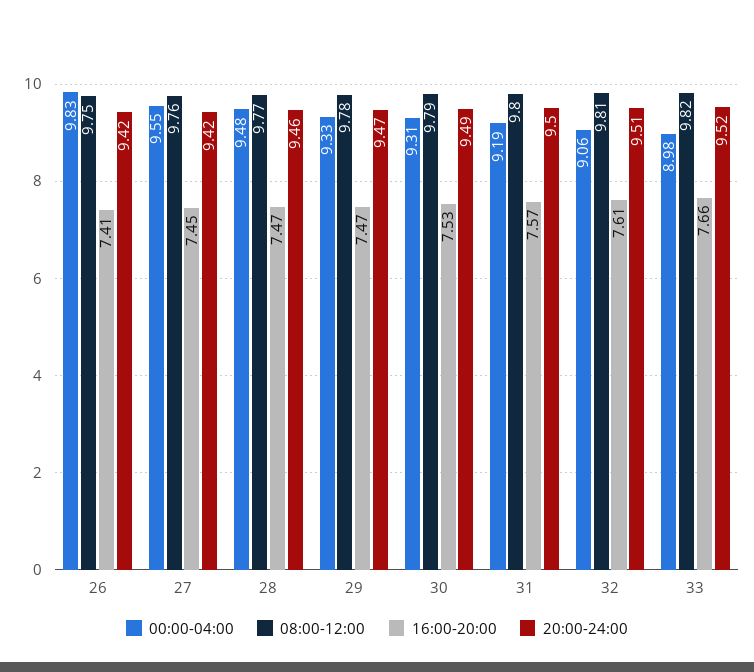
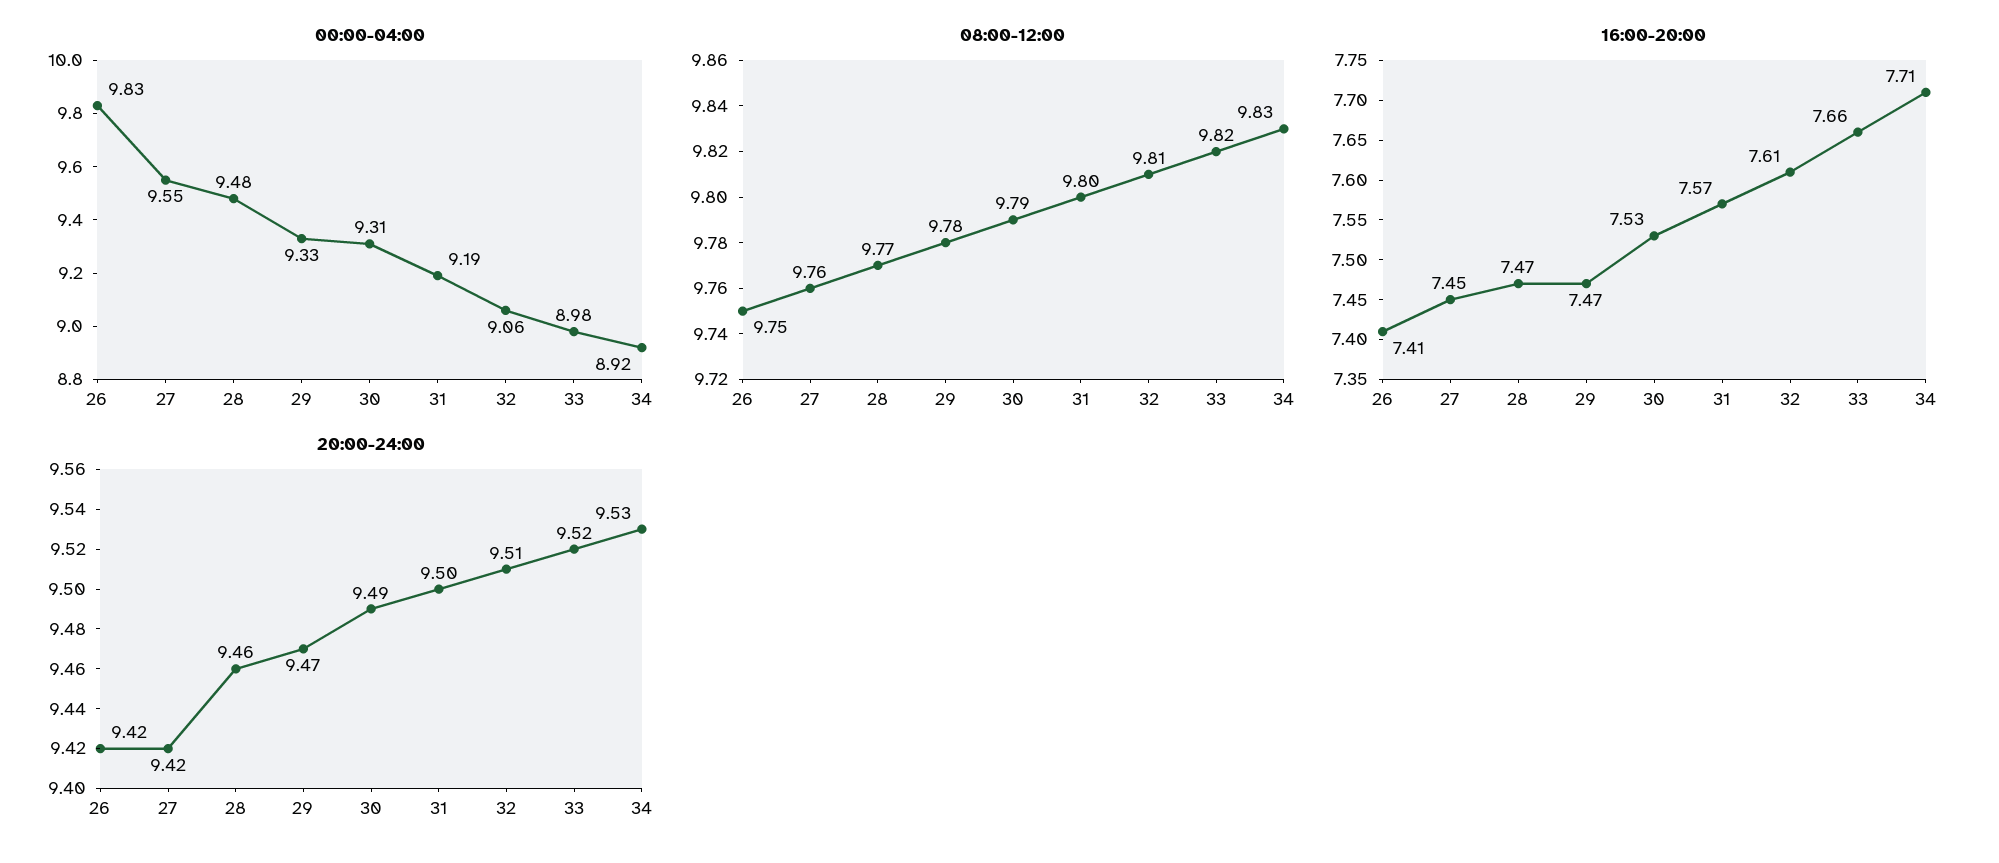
00:00-04:00, 34: none -> 8.92
08:00-12:00, 34: none -> 9.83
16:00-20:00, 34: none -> 7.71
20:00-24:00, 34: none -> 9.53

